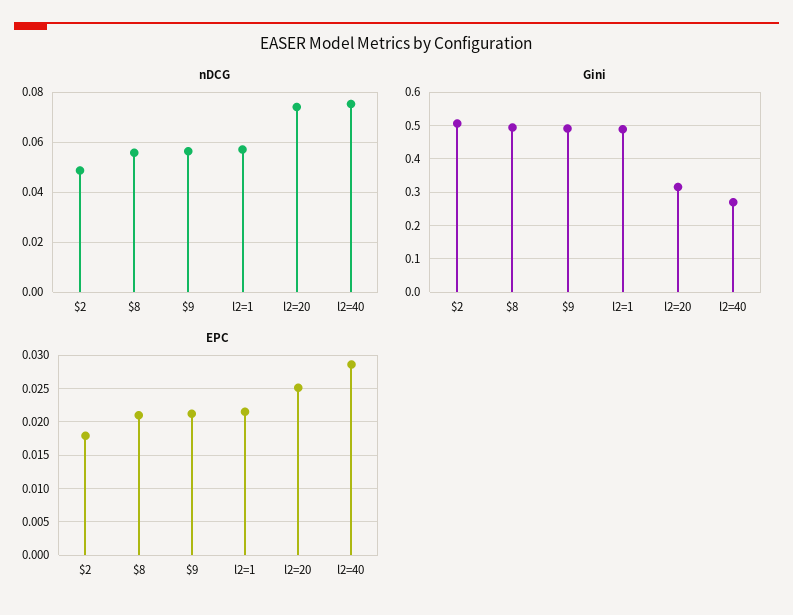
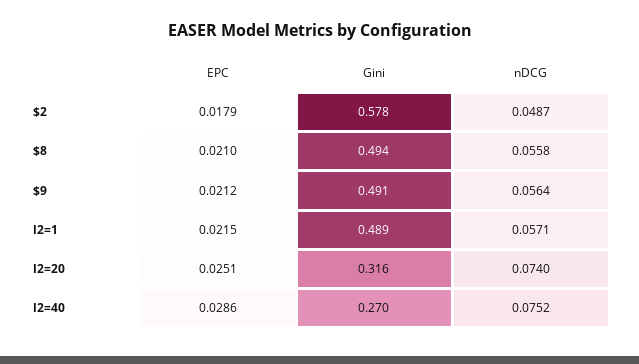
Gini, $2: 0.5 -> 0.578

